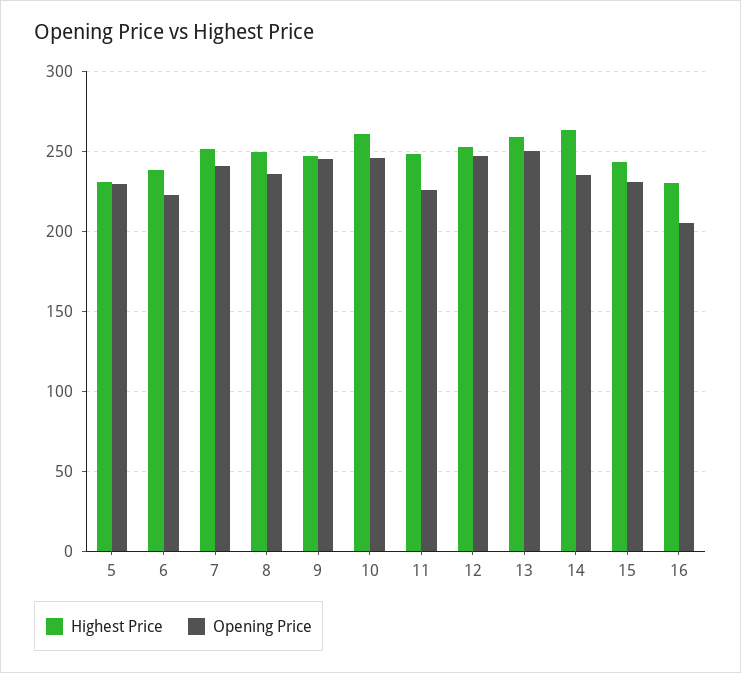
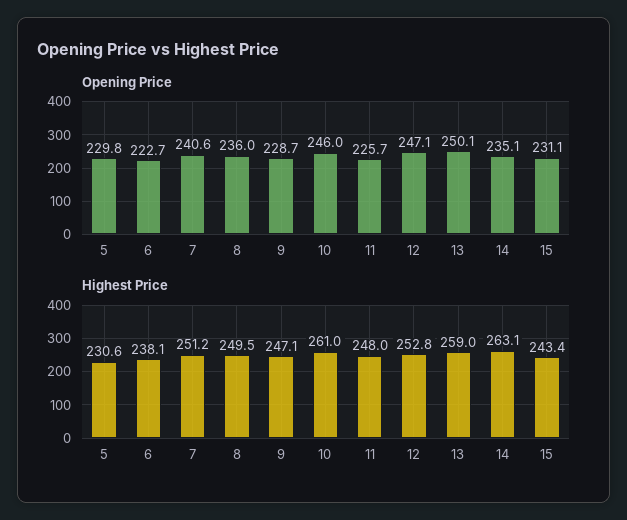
Opening Price, 9: 245 -> 228.7
Highest Price, 16: 230 -> none
Opening Price, 16: 205 -> none

